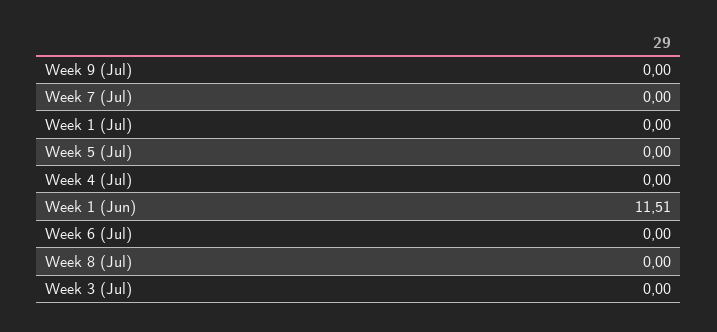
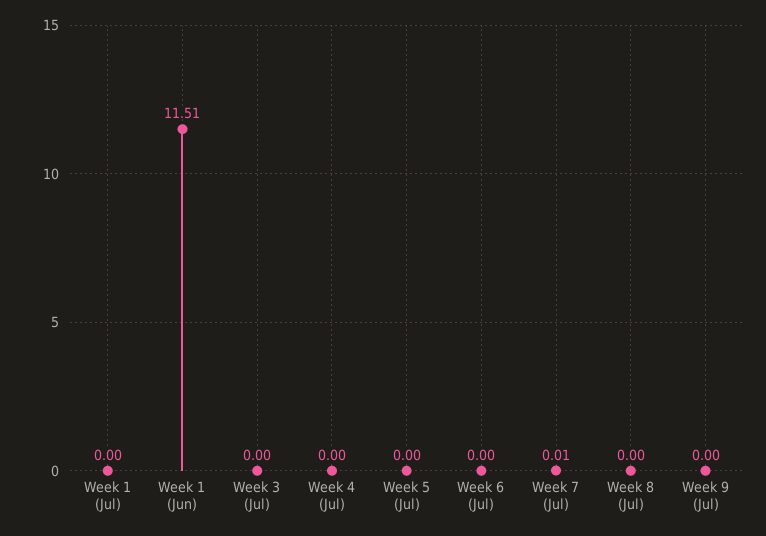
Week 7 (Jul): 0 -> 0.01

